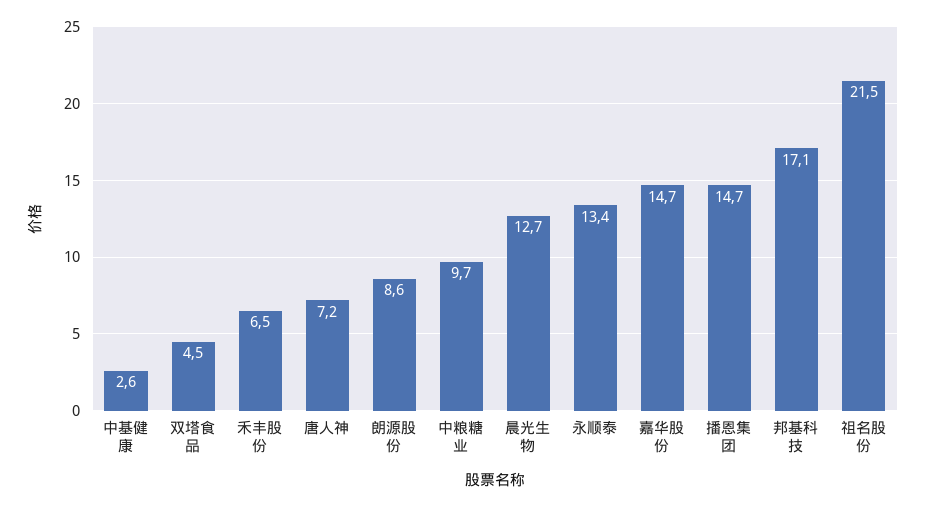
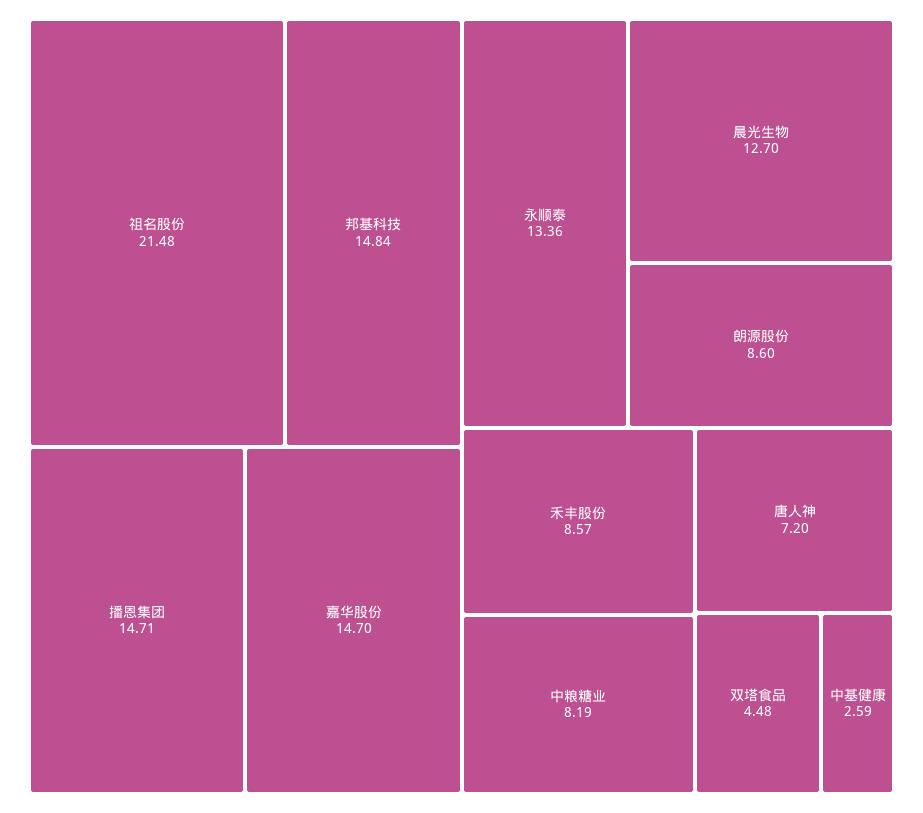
禾丰股份: 6.5 -> 8.57
中粮糖业: 9.7 -> 8.19
邦基科技: 17.1 -> 14.84

